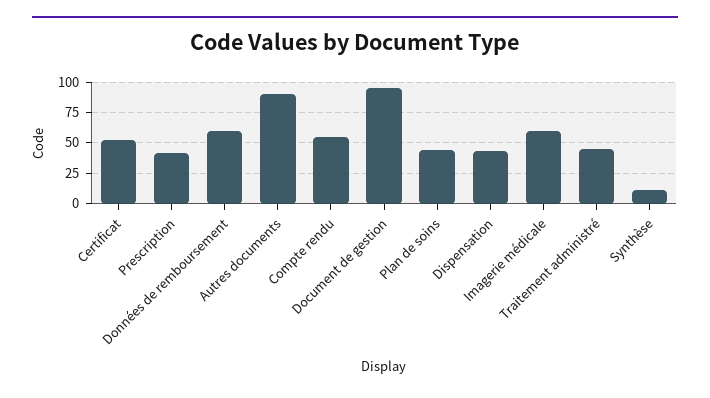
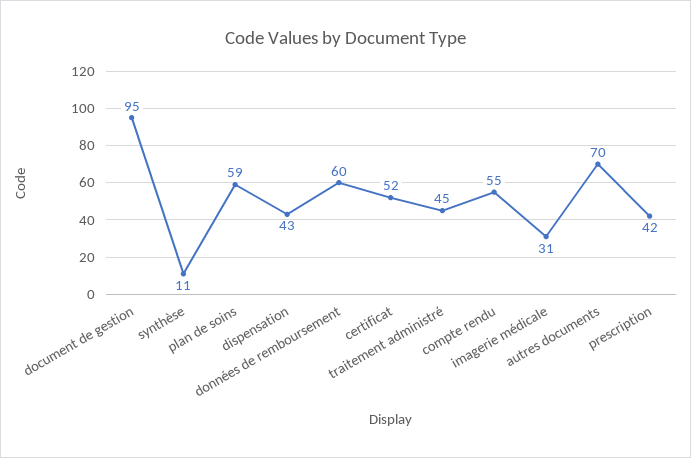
Autres documents: 90 -> 70
Plan de soins: 45 -> 59
Imagerie médicale: 60 -> 31

